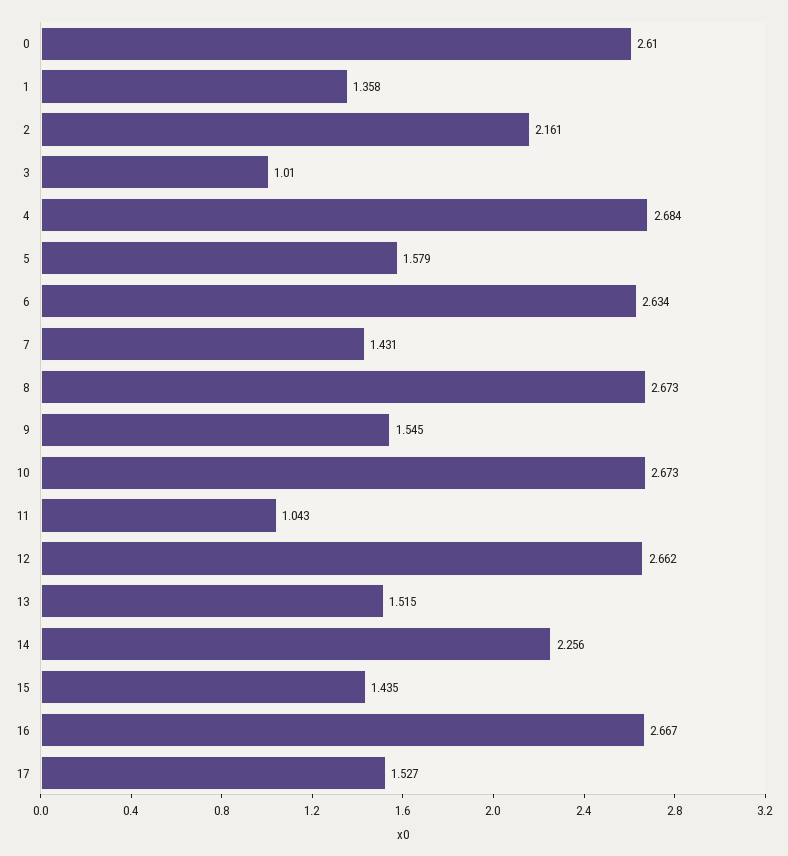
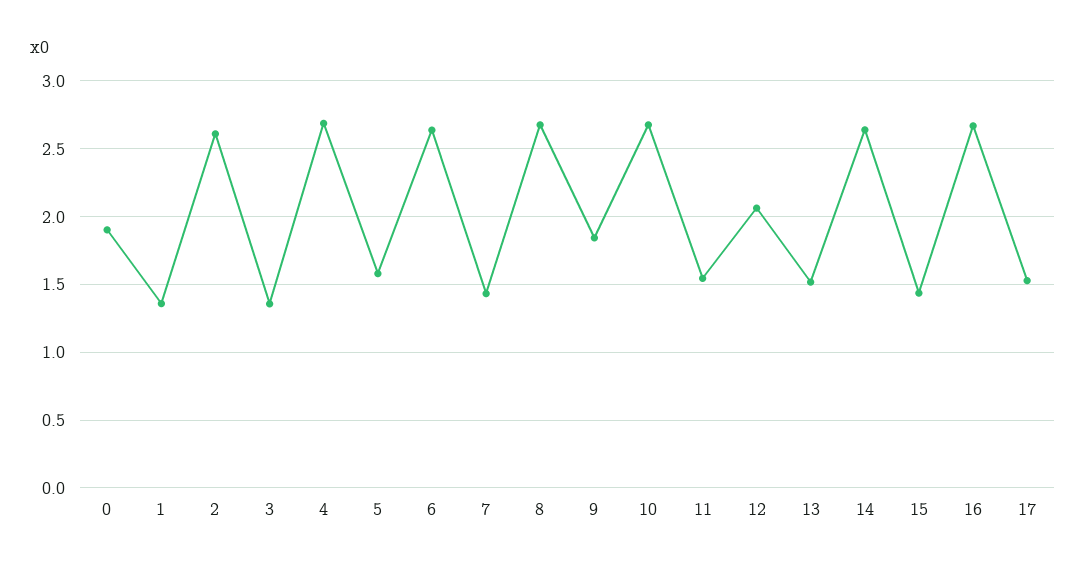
0: 2.61 -> 1.9
2: 2.161 -> 2.6
3: 1.01 -> 1.35
9: 1.545 -> 1.85
11: 1.043 -> 1.55
12: 2.662 -> 2.05
14: 2.256 -> 2.65

